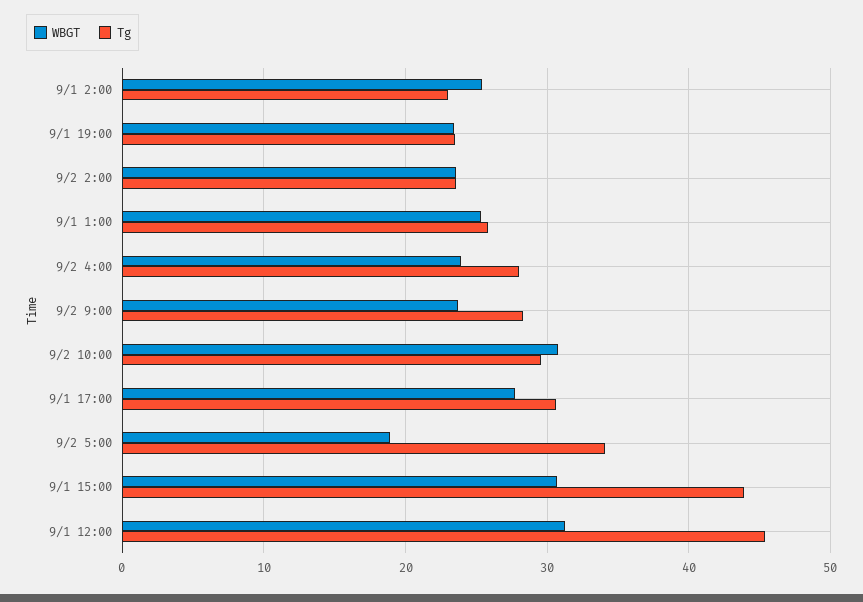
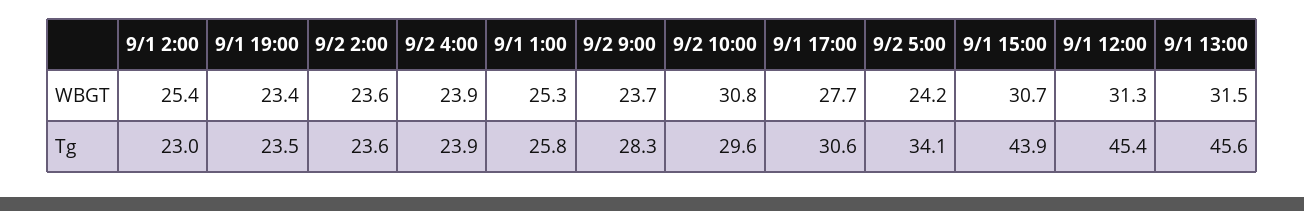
Tg, 9/2 4:00: 28 -> 23.9
WBGT, 9/2 5:00: 19 -> 24.2
WBGT, 9/1 13:00: none -> 31.5
Tg, 9/1 13:00: none -> 45.6

